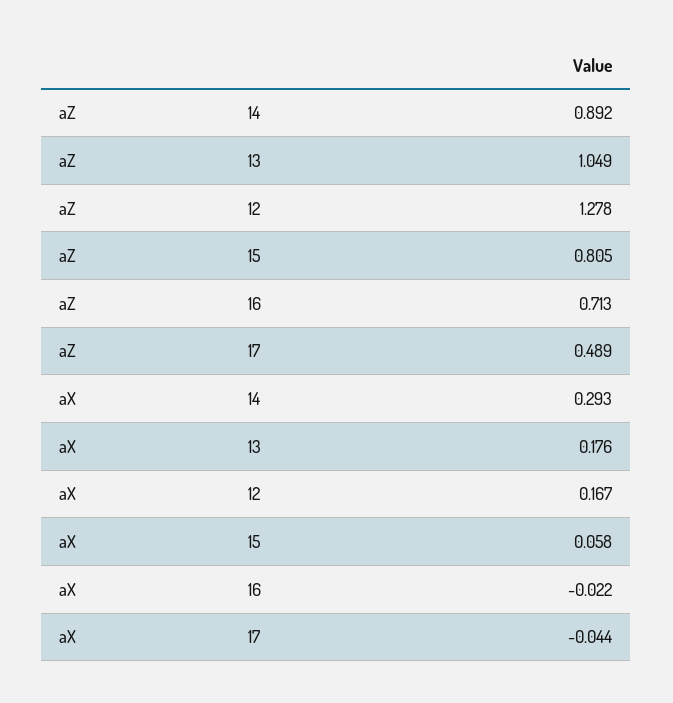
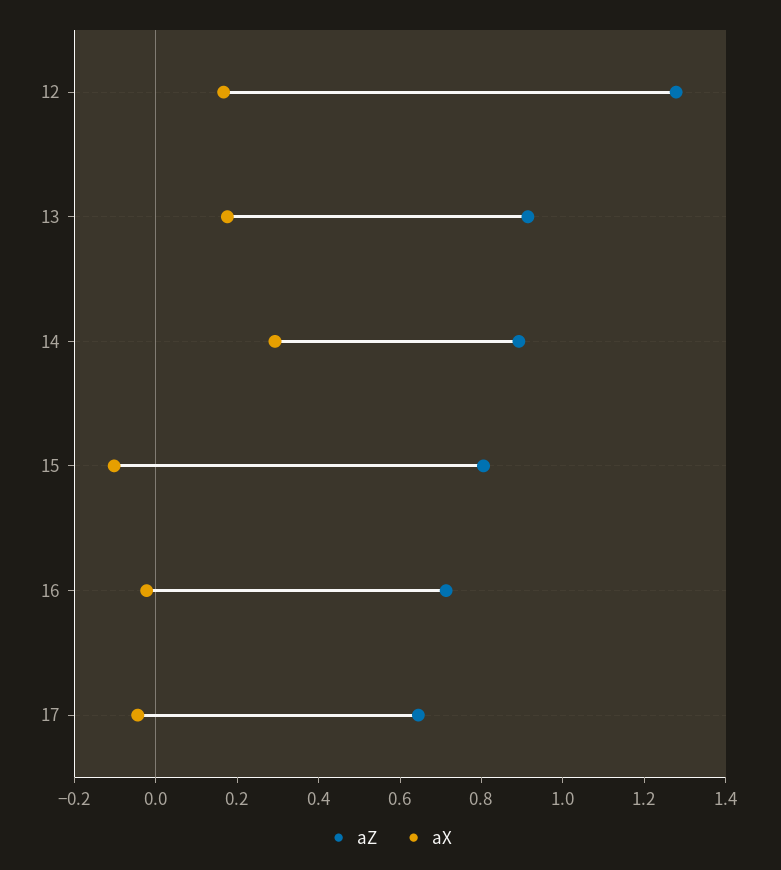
aZ, 13: 1.049 -> 0.9
aZ, 17: 0.489 -> 0.65
aX, 15: 0.058 -> -0.1

